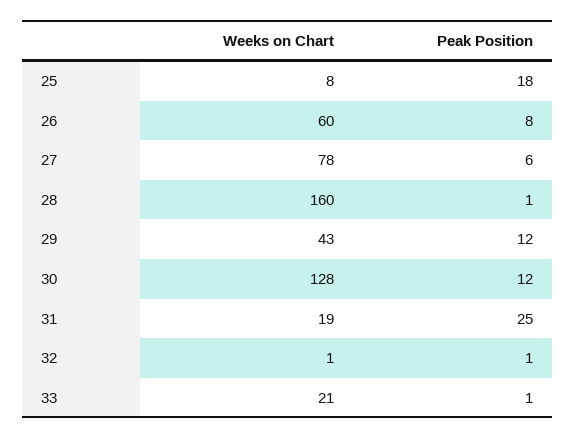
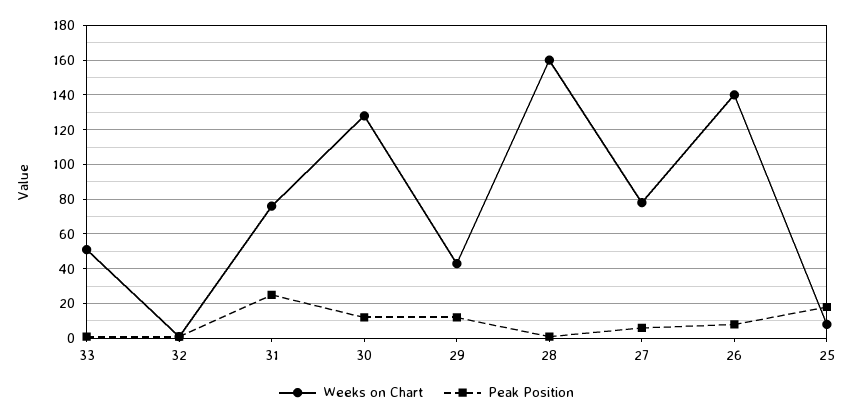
Weeks on Chart, 26: 60 -> 140
Weeks on Chart, 31: 19 -> 75
Weeks on Chart, 33: 21 -> 50

